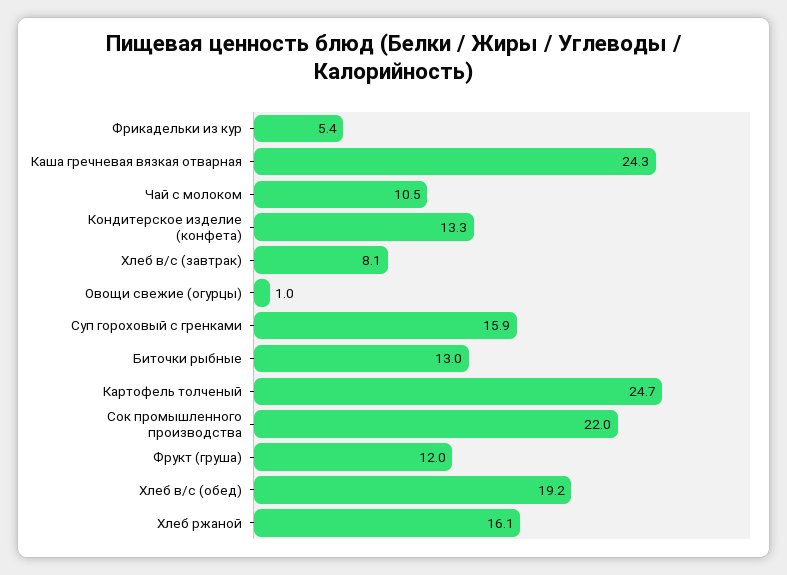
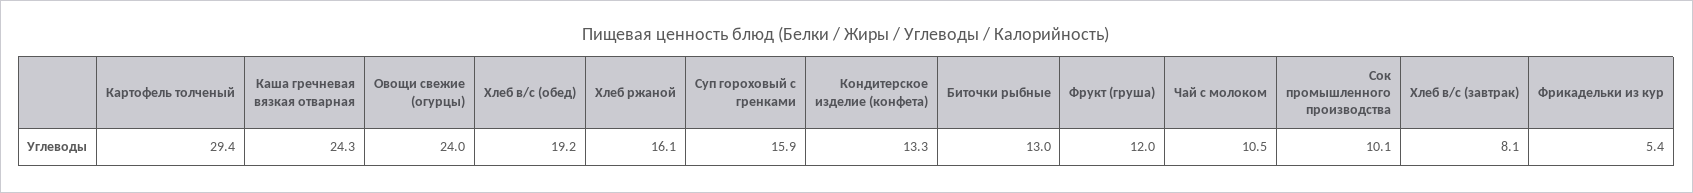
Овощи свежие (огурцы): 1 -> 24
Картофель толченый: 24.7 -> 29.4
Сок промышленного производства: 22 -> 10.1

